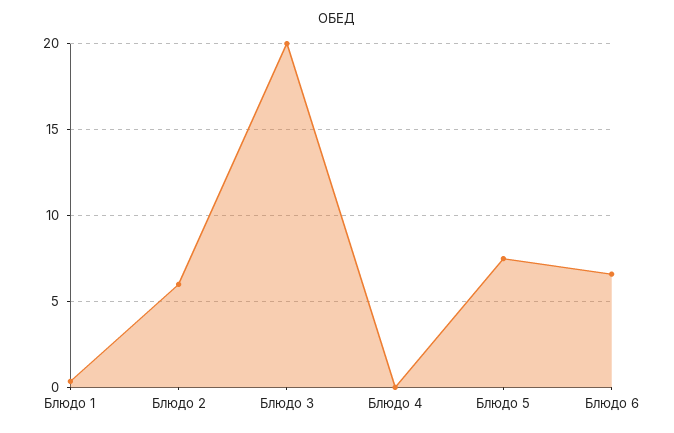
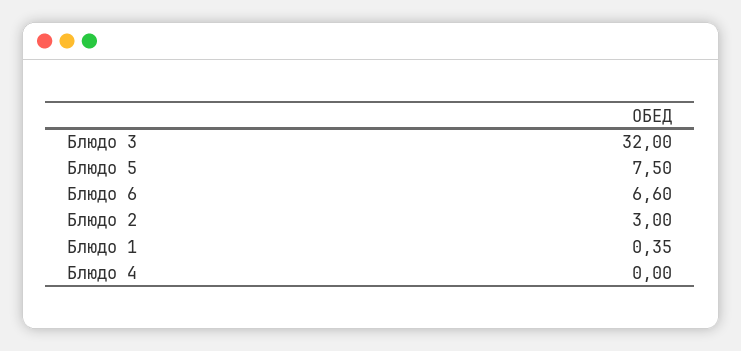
Блюдо 2: 6 -> 3
Блюдо 3: 20 -> 32

